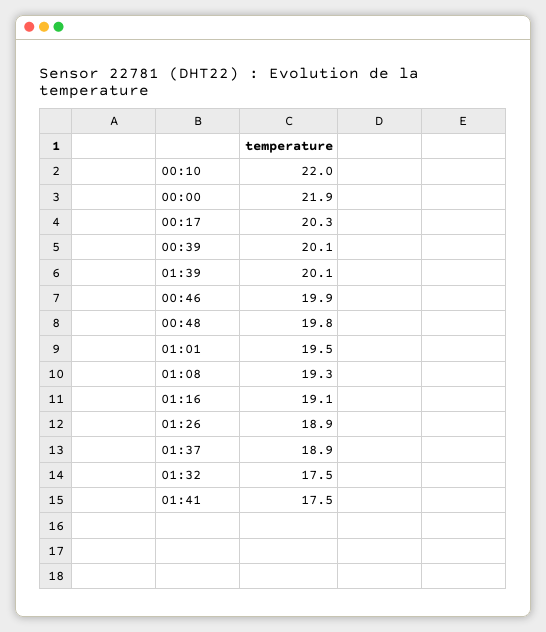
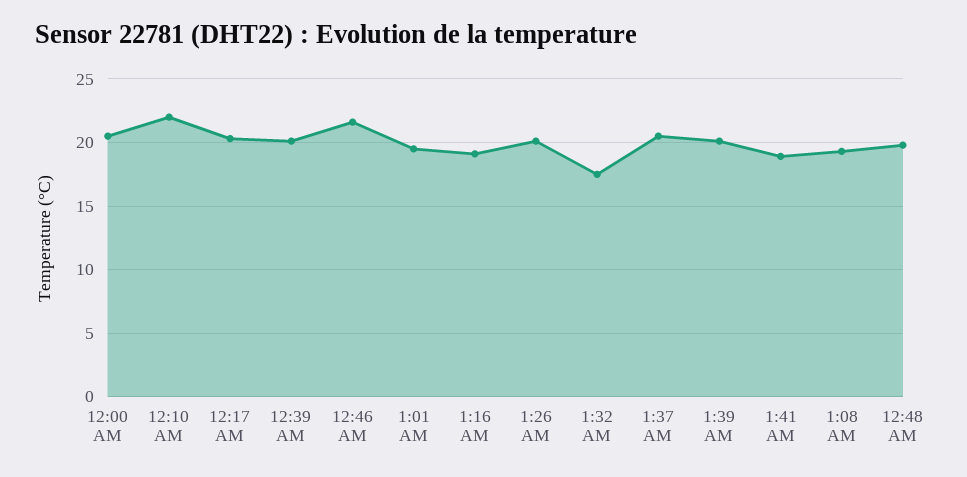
00:00: 21.9 -> 20.5
00:46: 19.9 -> 21.5
01:26: 18.9 -> 20
01:37: 18.9 -> 20.5
01:41: 17.5 -> 19

